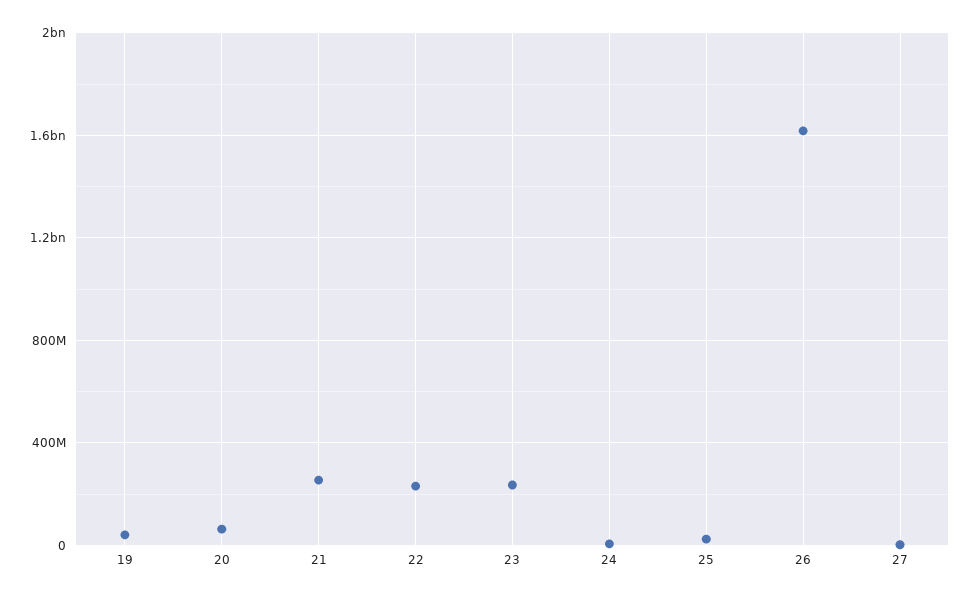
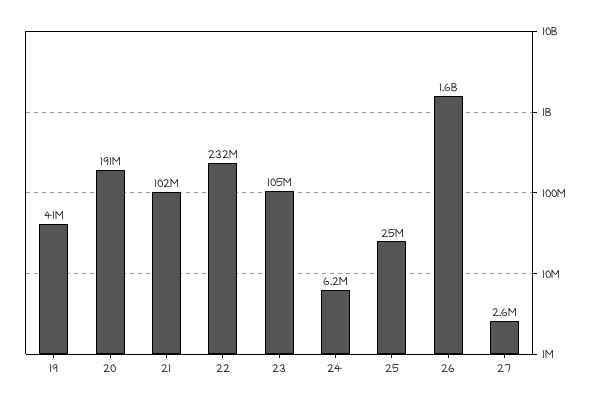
20: 50000000 -> 191000000
21: 250000000 -> 102000000
23: 250000000 -> 105000000

